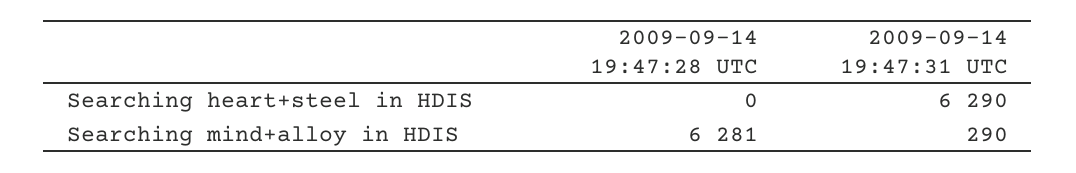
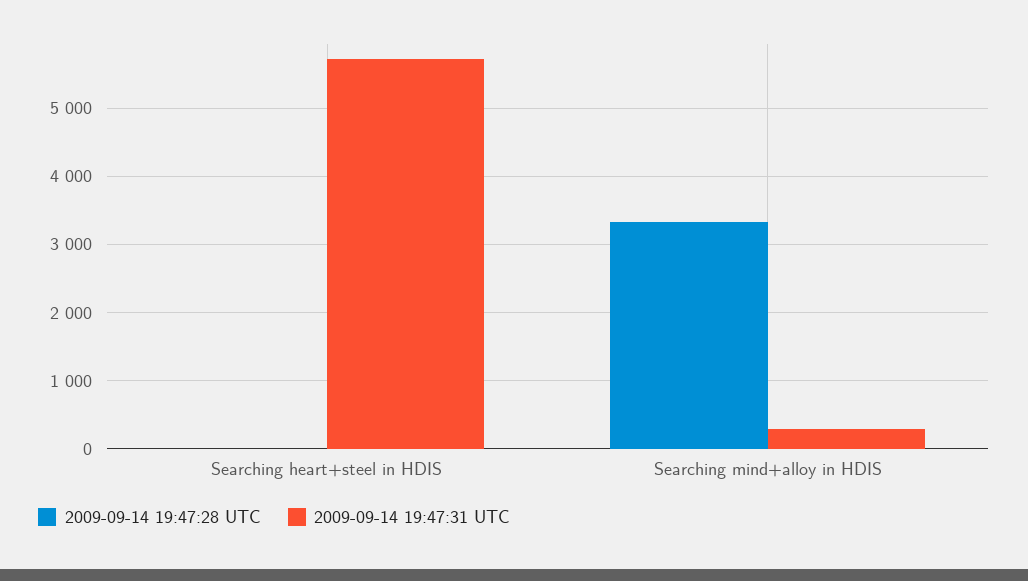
2009-09-14 19:47:31 UTC, Searching heart+steel in HDIS: 6290 -> 5700
2009-09-14 19:47:28 UTC, Searching mind+alloy in HDIS: 6281 -> 3300

